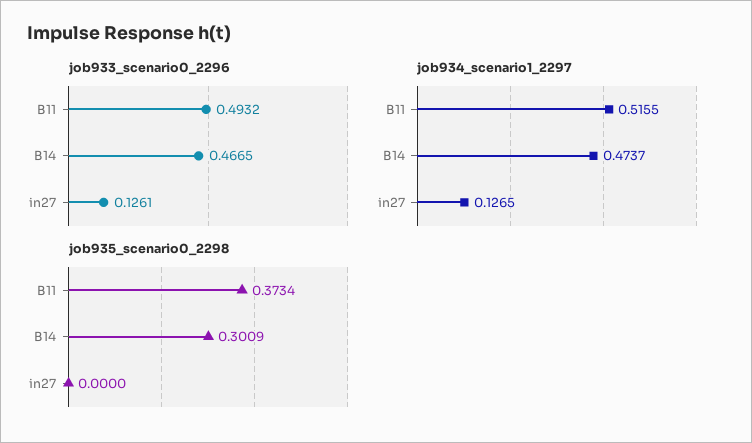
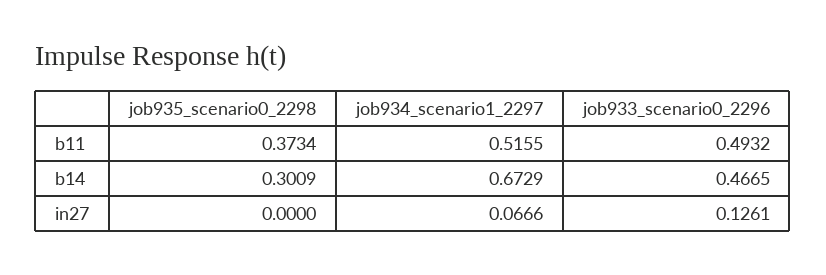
job934_scenario1_2297, B14: 0.4737 -> 0.6729
job934_scenario1_2297, in27: 0.1265 -> 0.0666

